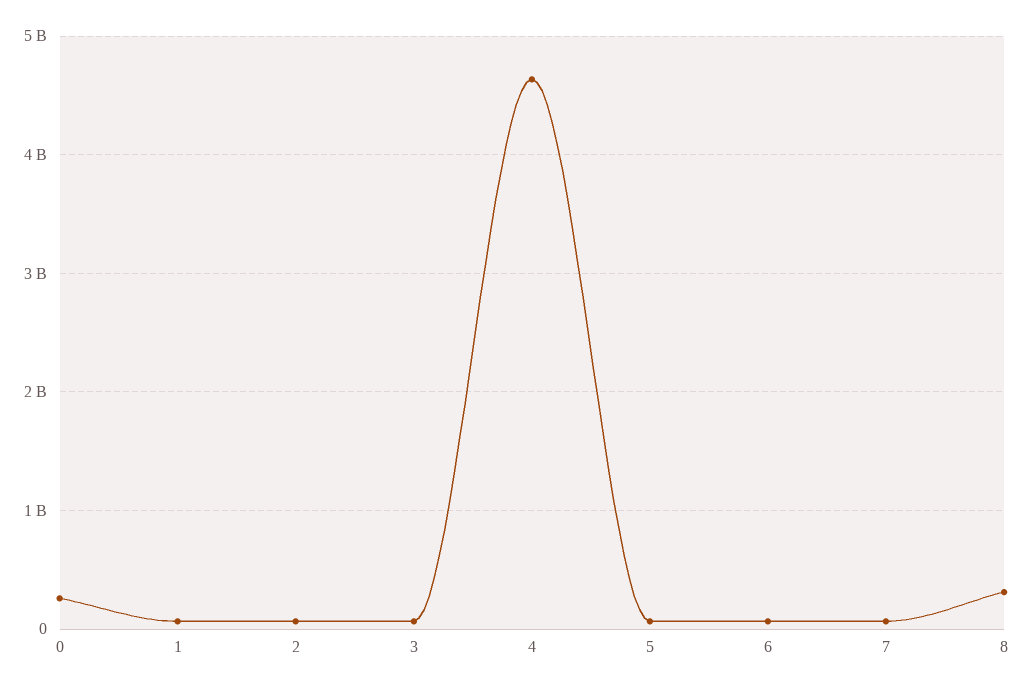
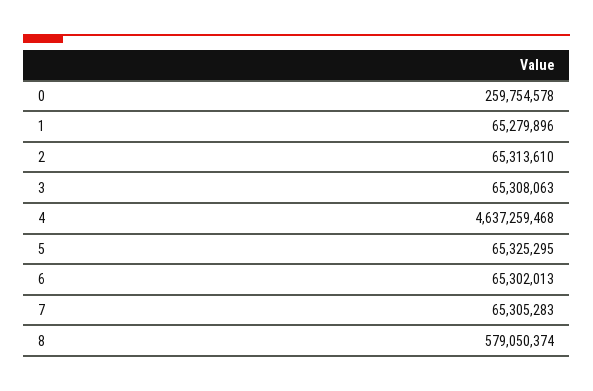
8: 300000000 -> 579050374

